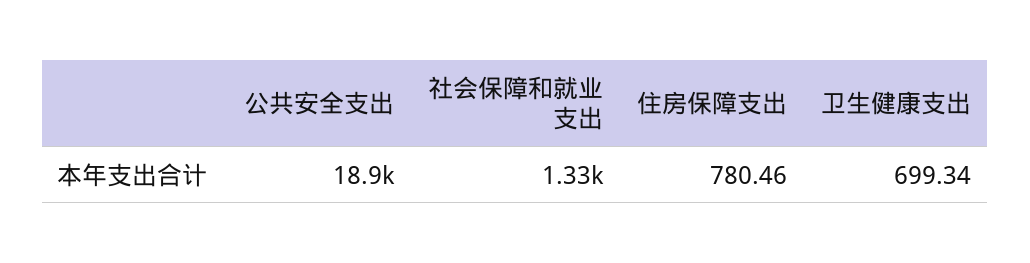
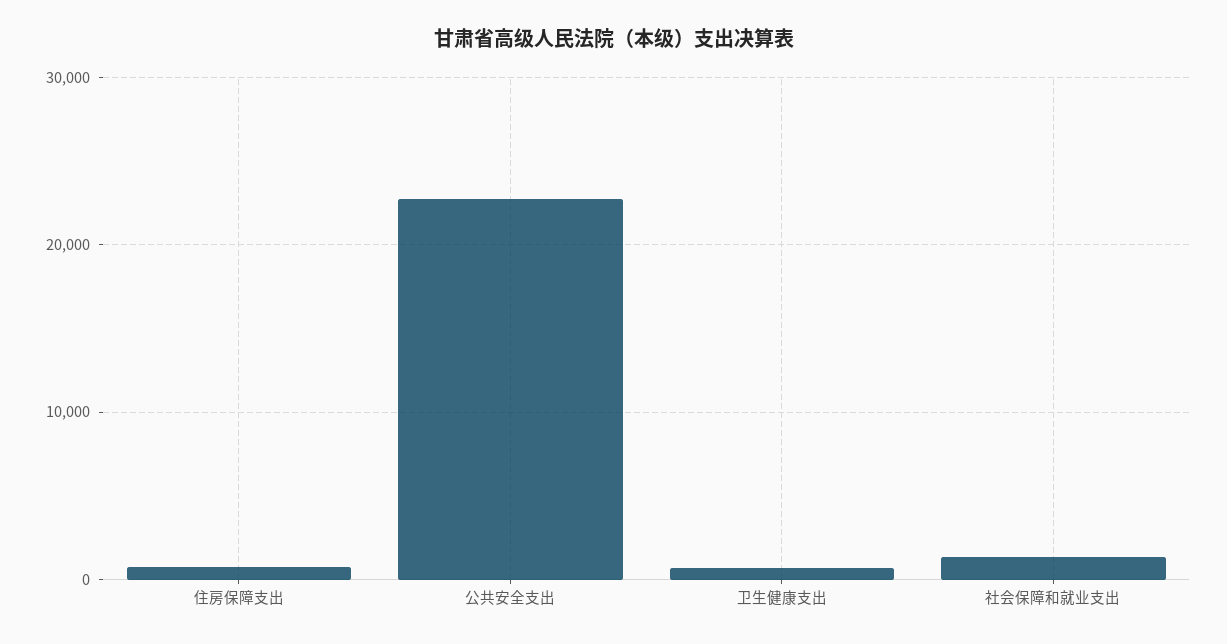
公共安全支出: 18900 -> 23000

